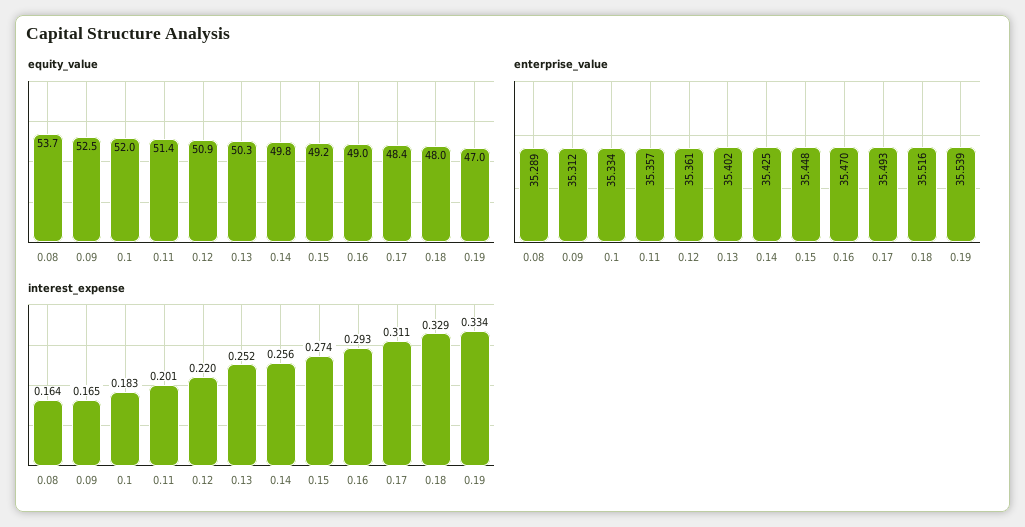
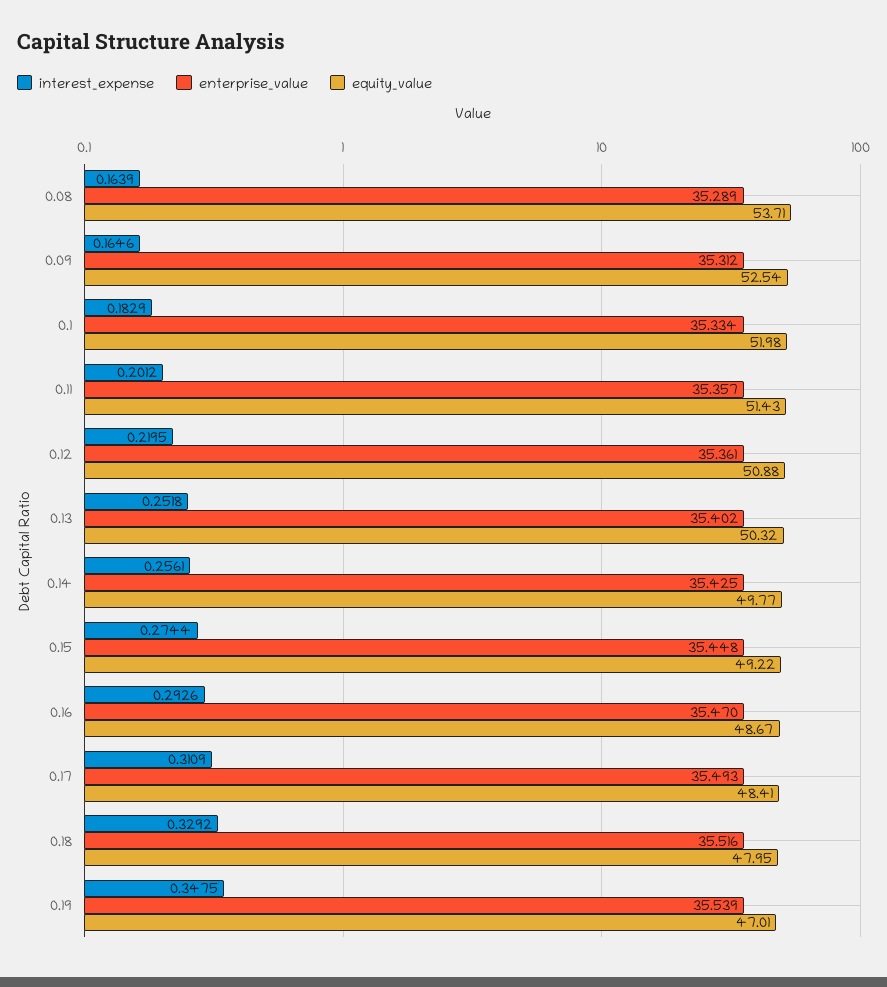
equity_value, 0.16: 49 -> 48.67
interest_expense, 0.19: 0.334 -> 0.3475

